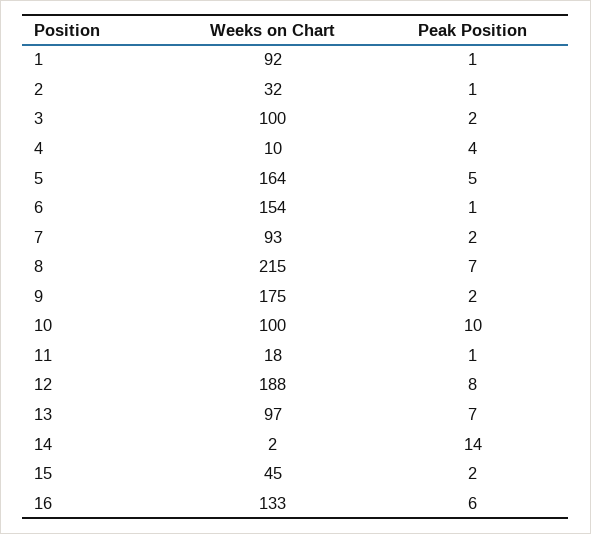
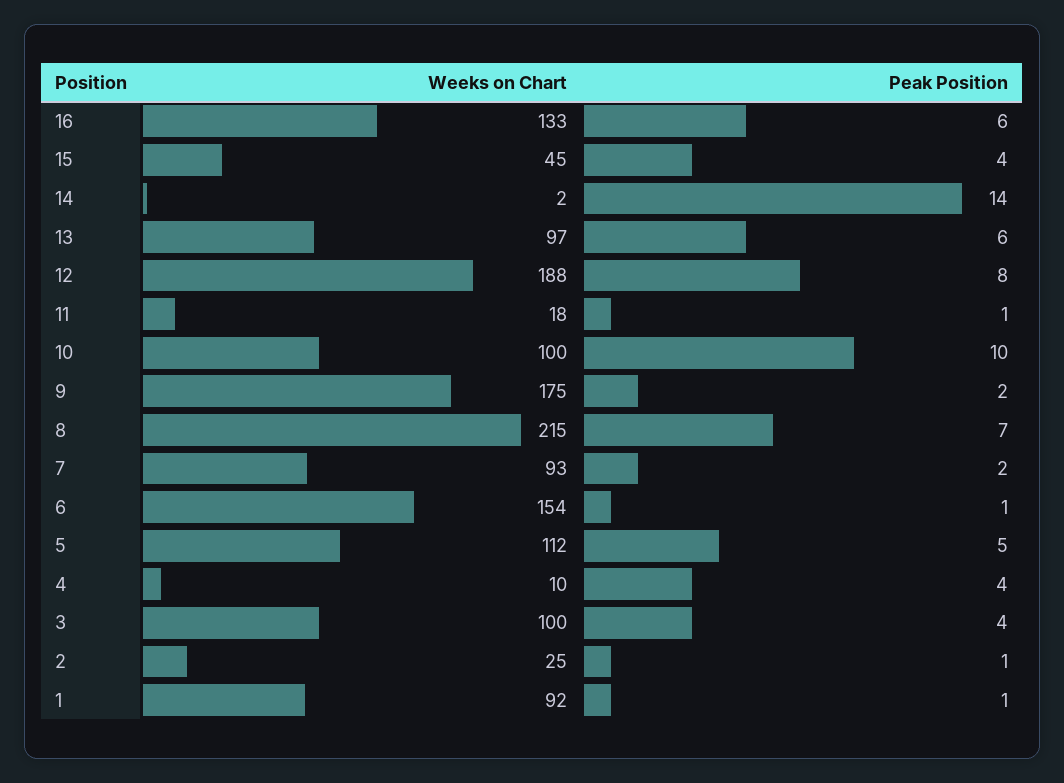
Weeks on Chart, 2: 32 -> 25
Peak Position, 3: 2 -> 4
Weeks on Chart, 5: 164 -> 112
Peak Position, 13: 7 -> 6
Peak Position, 15: 2 -> 4

